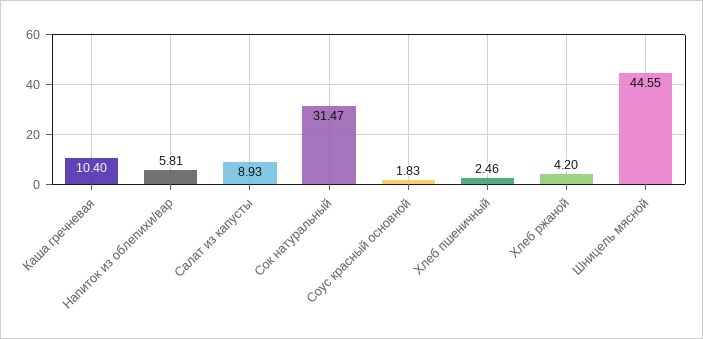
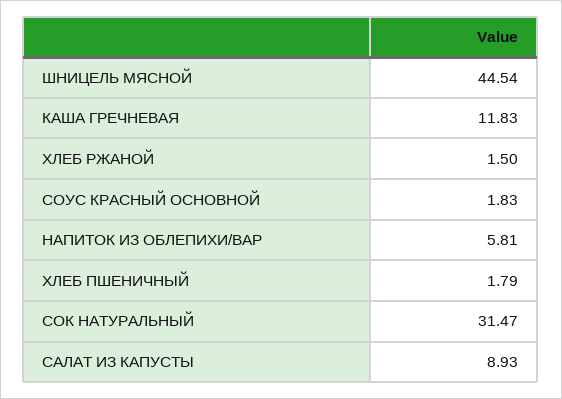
Каша гречневая: 10.4 -> 11.83
Хлеб пшеничный: 2.46 -> 1.79
Хлеб ржаной: 4.2 -> 1.5
Шницель мясной: 44.55 -> 44.54

